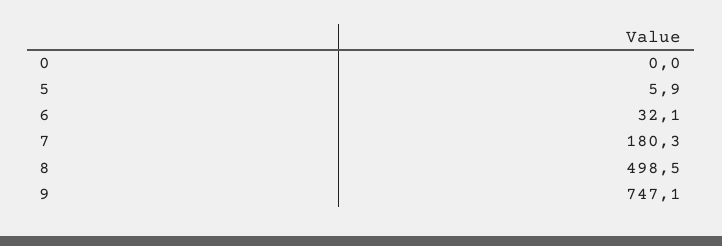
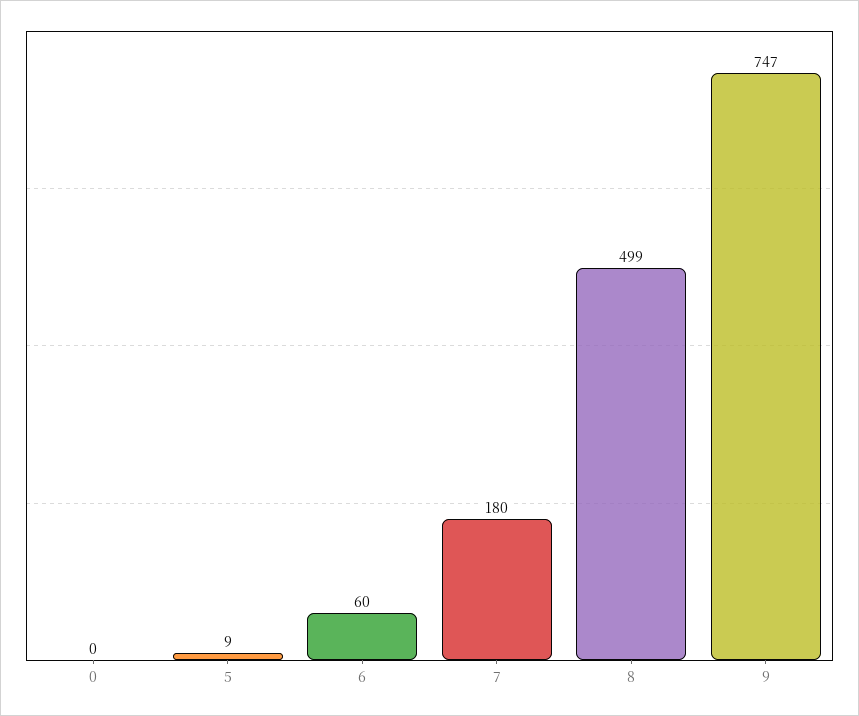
5: 5.9 -> 9
6: 32.1 -> 60

